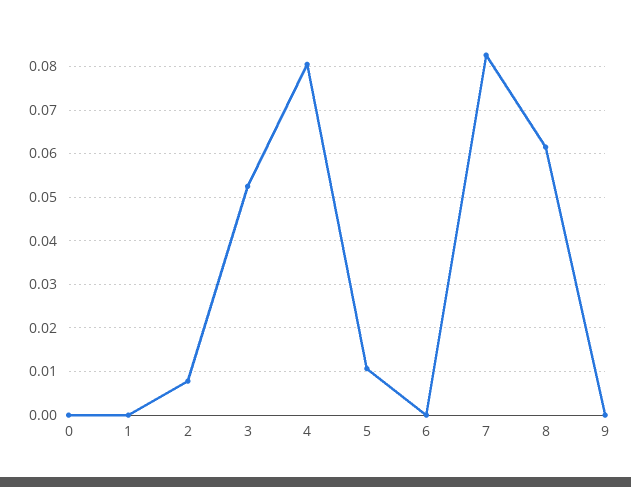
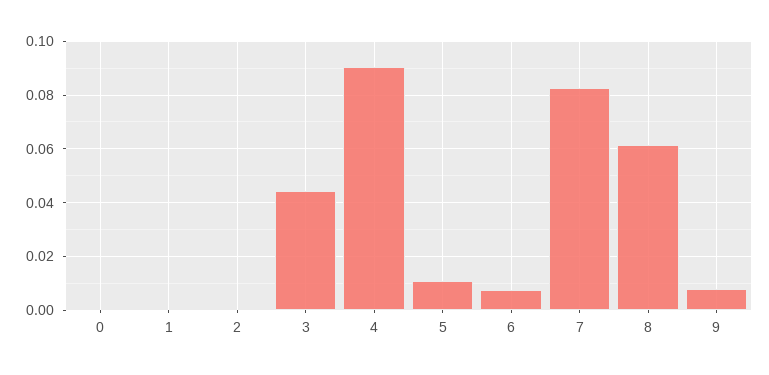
2: 0.008 -> 0
3: 0.052 -> 0.045
4: 0.08 -> 0.09
6: 0 -> 0.0075
9: 0 -> 0.0075

